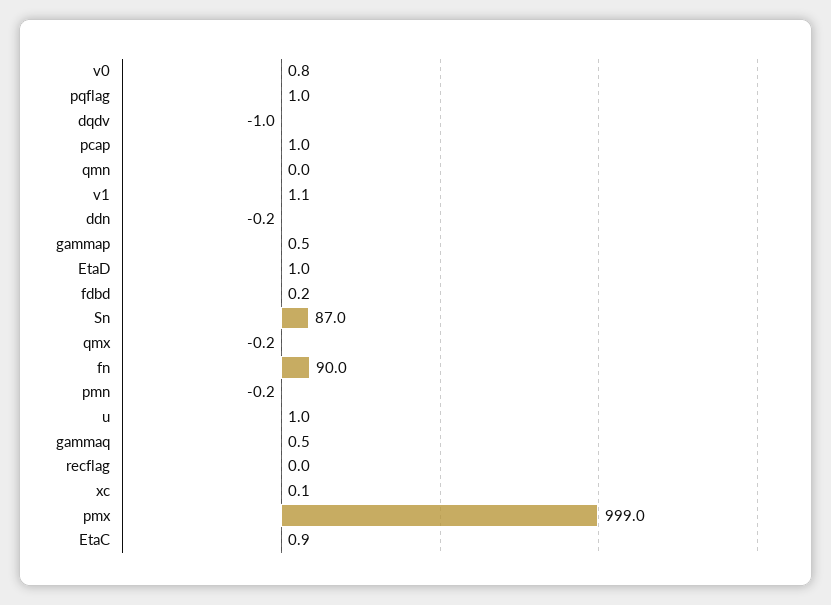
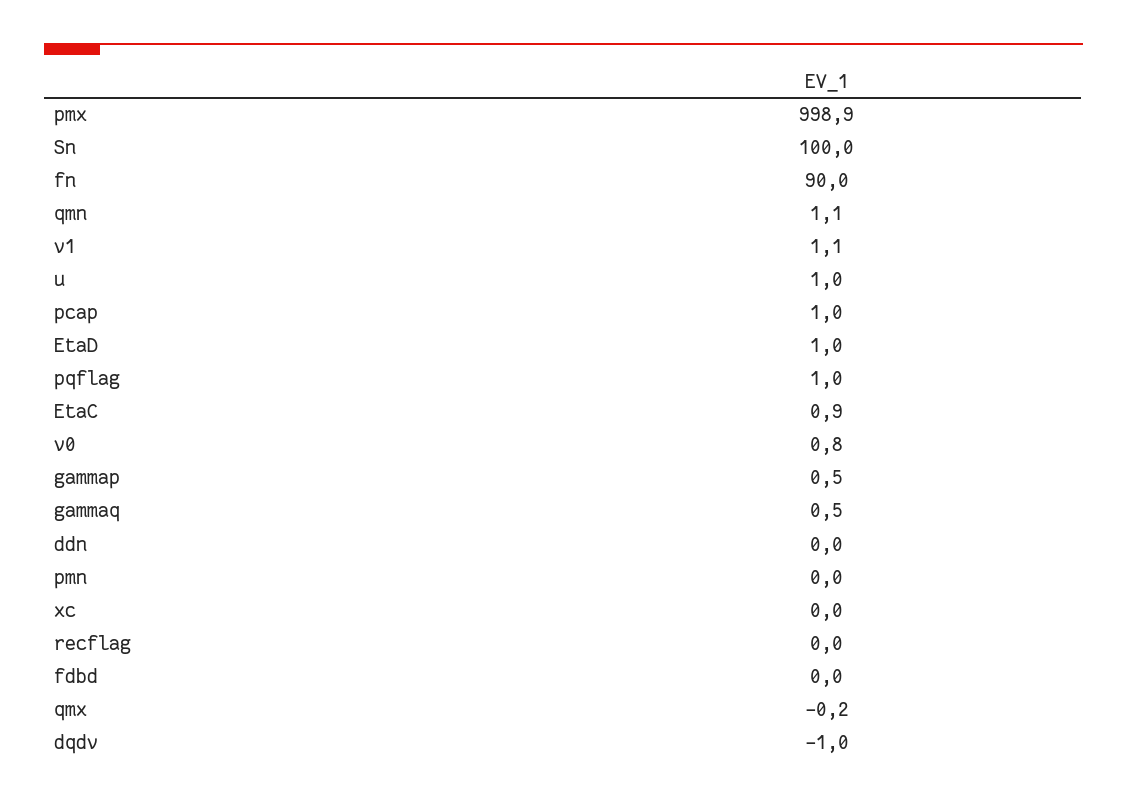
qmn: 0 -> 1.1
ddn: -0.2 -> 0
fdbd: 0.2 -> 0
Sn: 87 -> 100
pmn: -0.2 -> 0
xc: 0.1 -> 0
pmx: 999 -> 998.9

